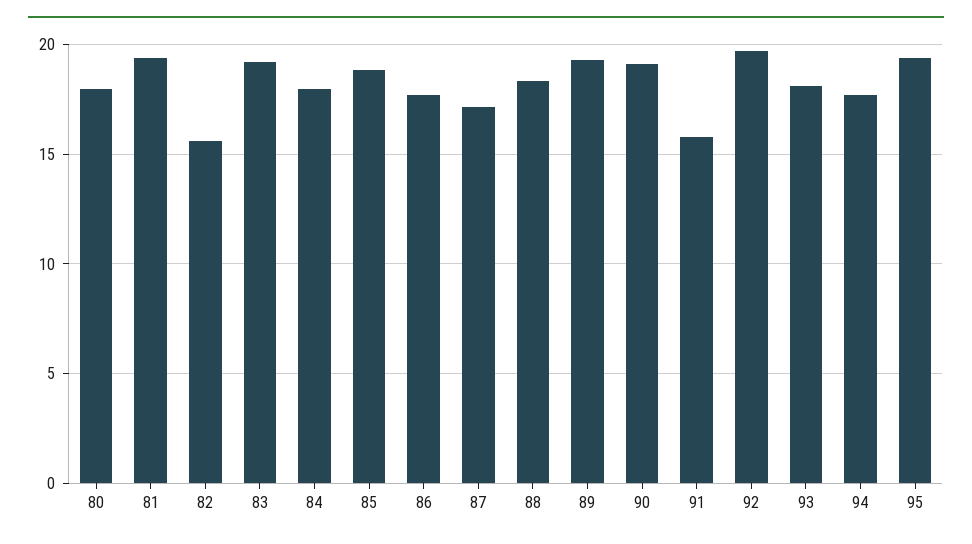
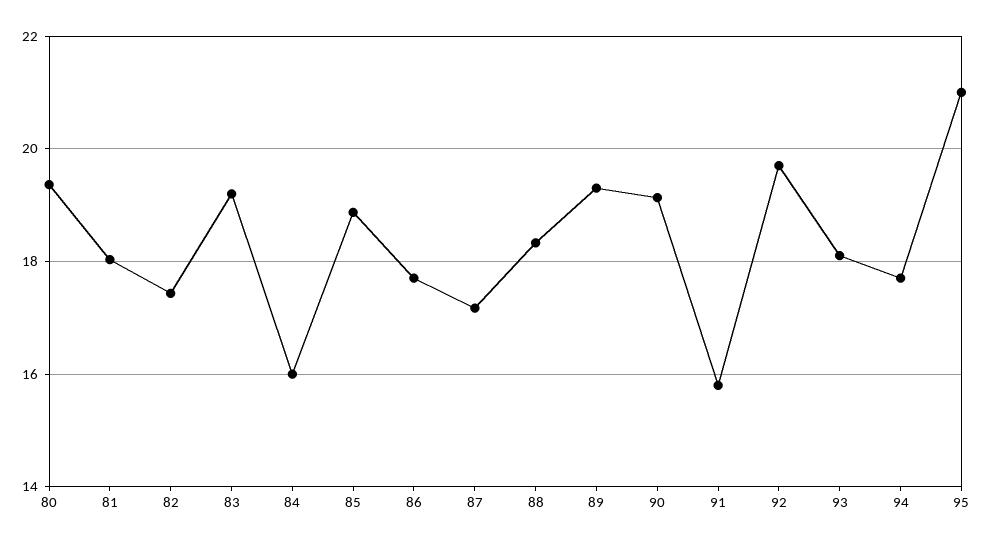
80: 18 -> 19.4
81: 19.5 -> 18
82: 15.5 -> 17.4
84: 18 -> 16
95: 19.5 -> 21

